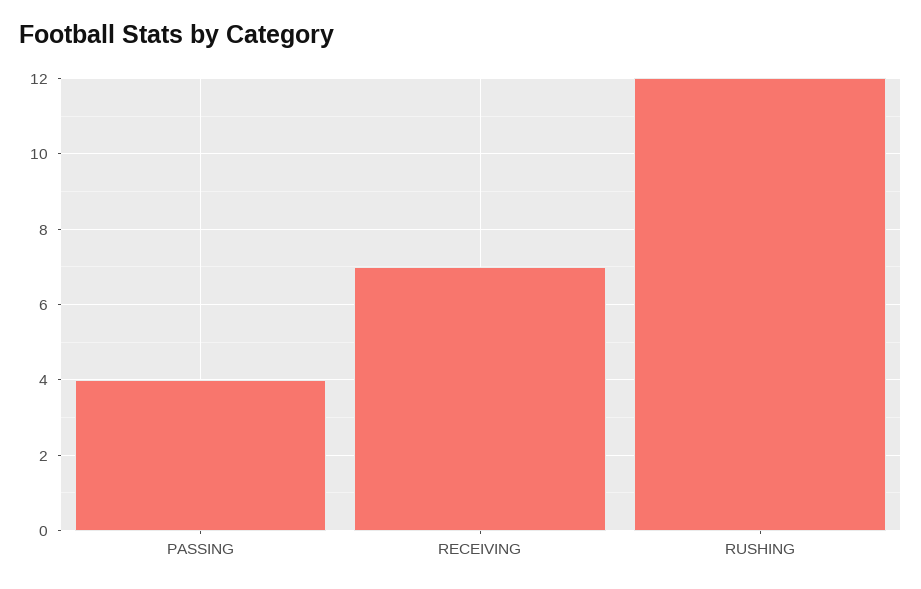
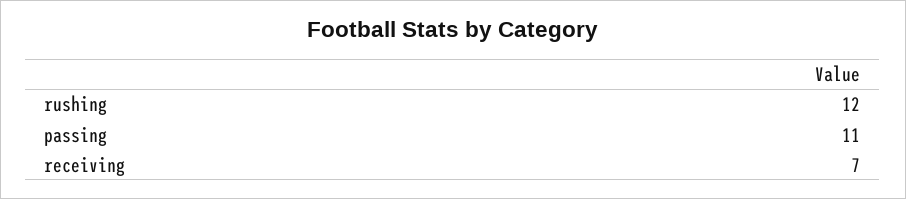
PASSING: 4 -> 11

